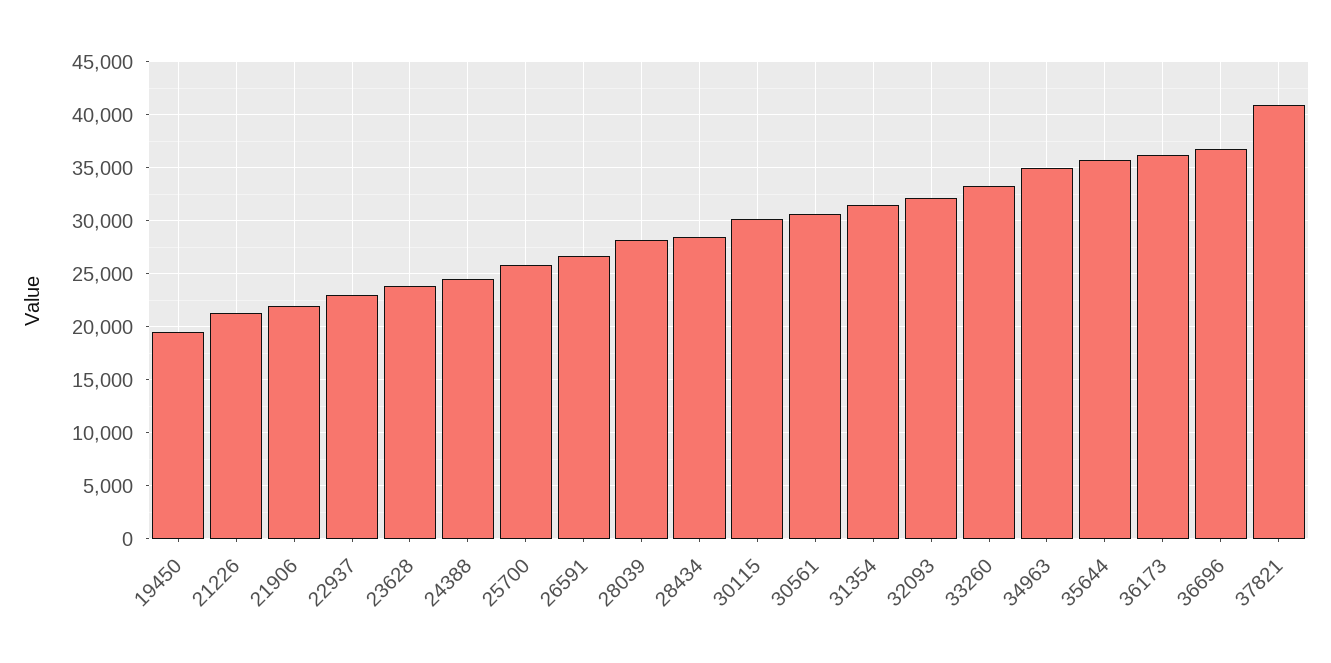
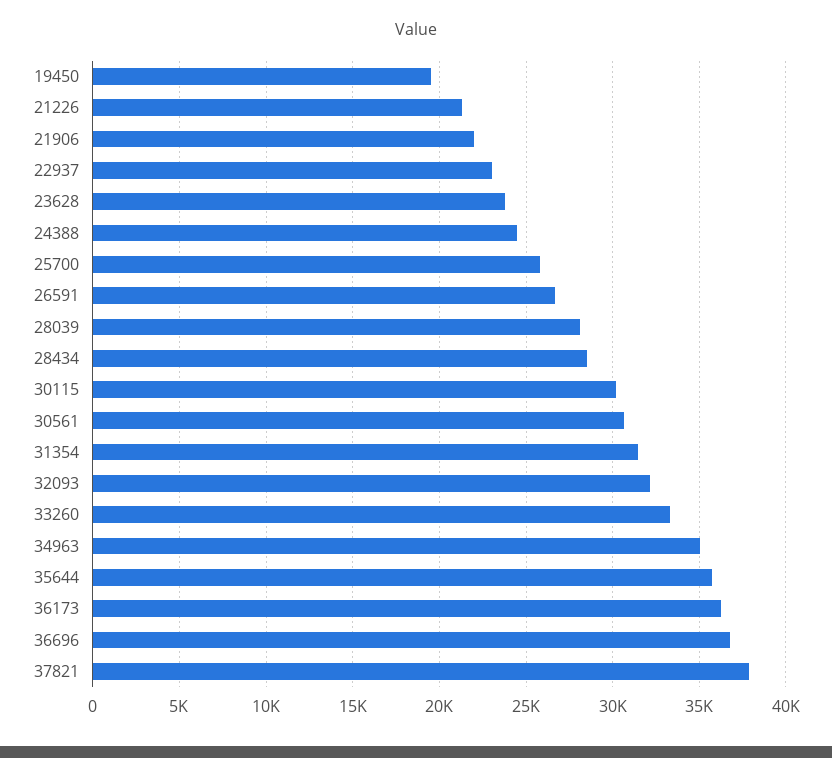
37821: 41000 -> 38000

